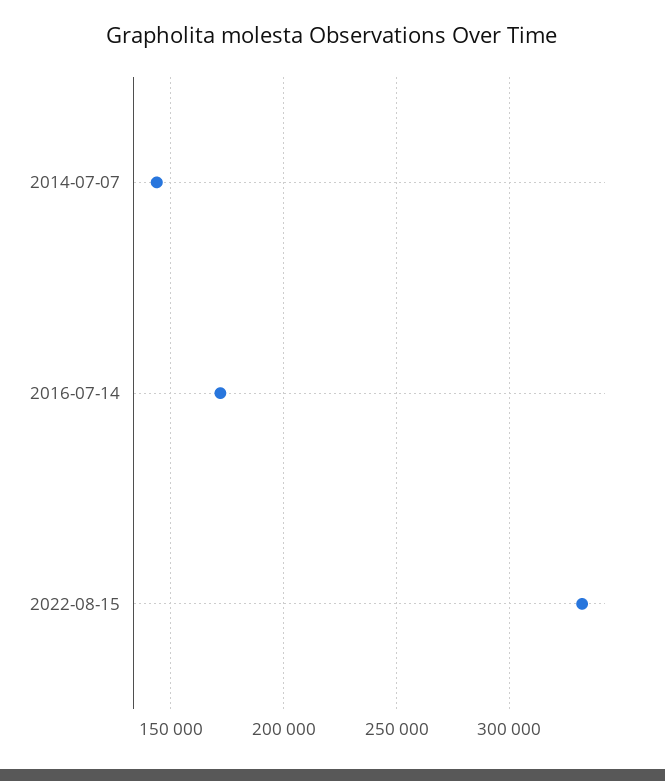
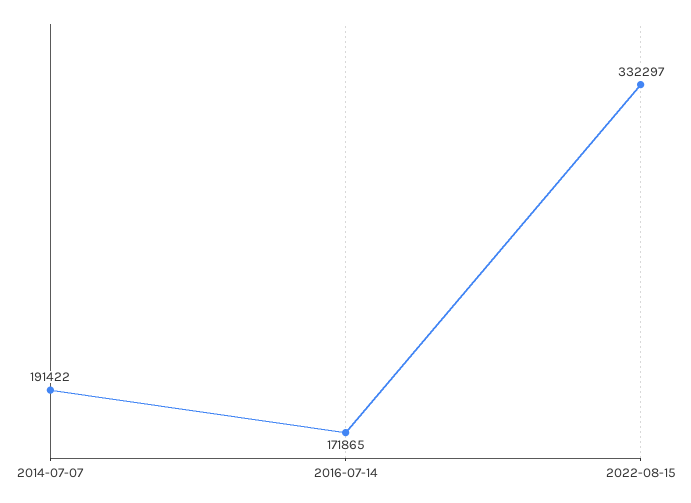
2014-07-07: 145000 -> 191422

